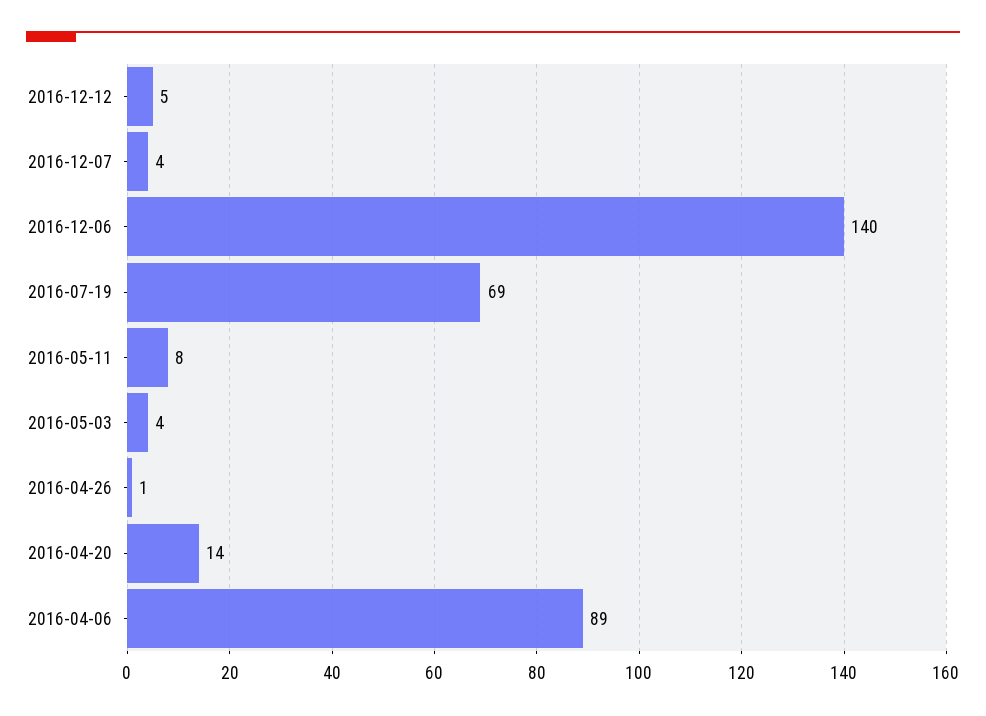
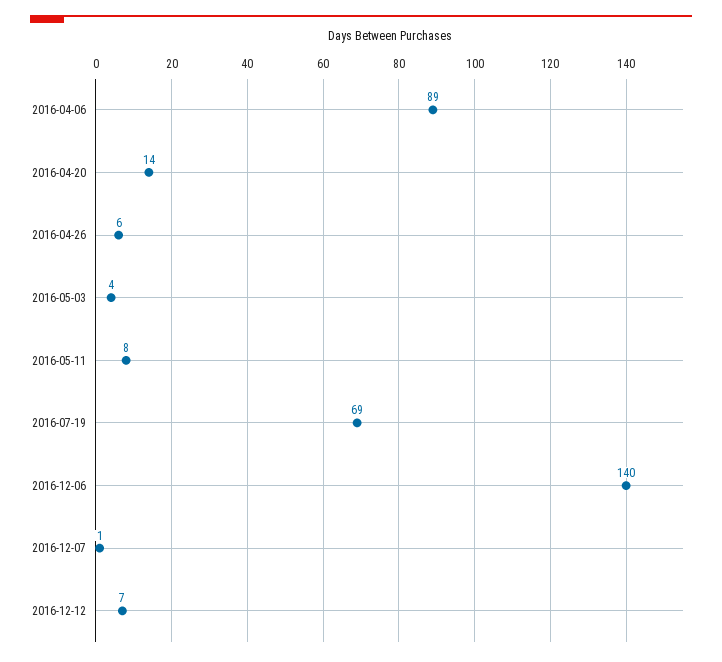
2016-12-12: 5 -> 7
2016-12-07: 4 -> 1
2016-04-26: 1 -> 6

